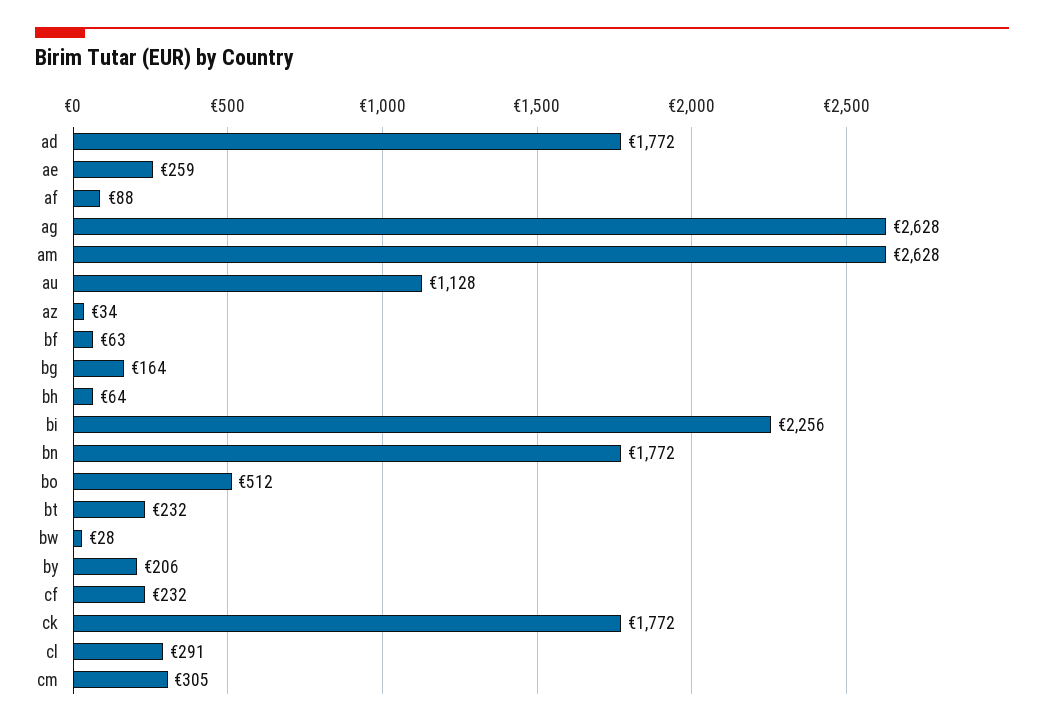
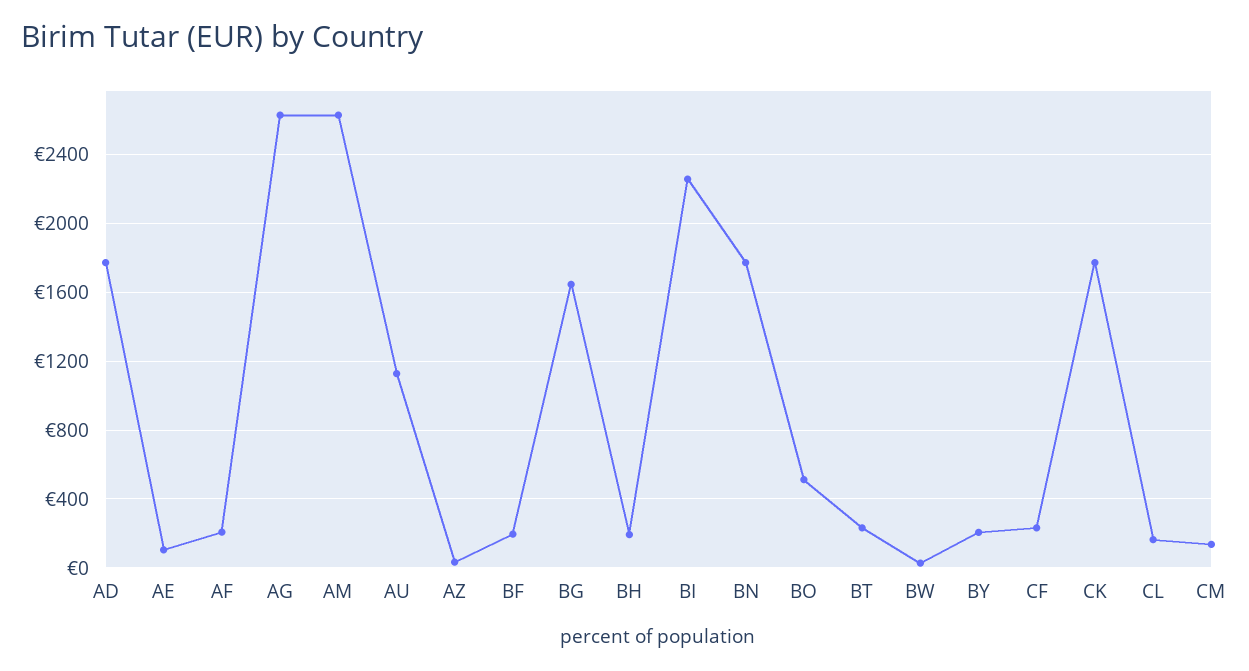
ae: 259 -> 100
af: 88 -> 200
bf: 63 -> 200
bg: 164 -> 1650
bh: 64 -> 200
cl: 291 -> 150
cm: 305 -> 150

